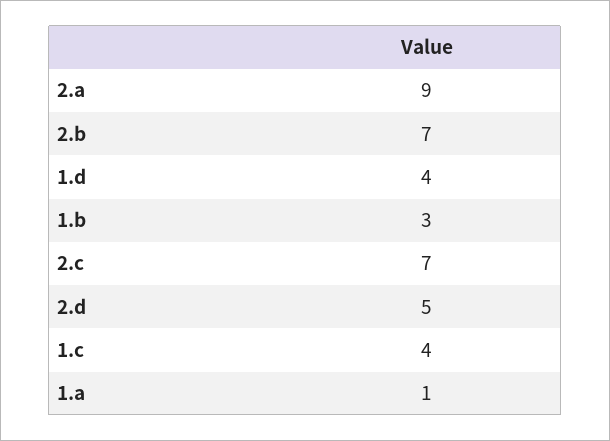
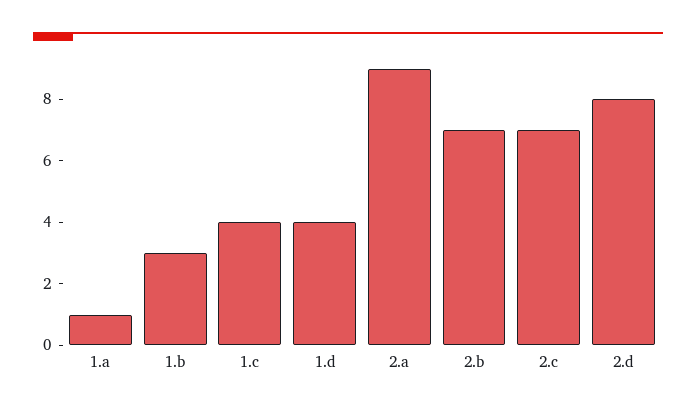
2.d: 5 -> 8

